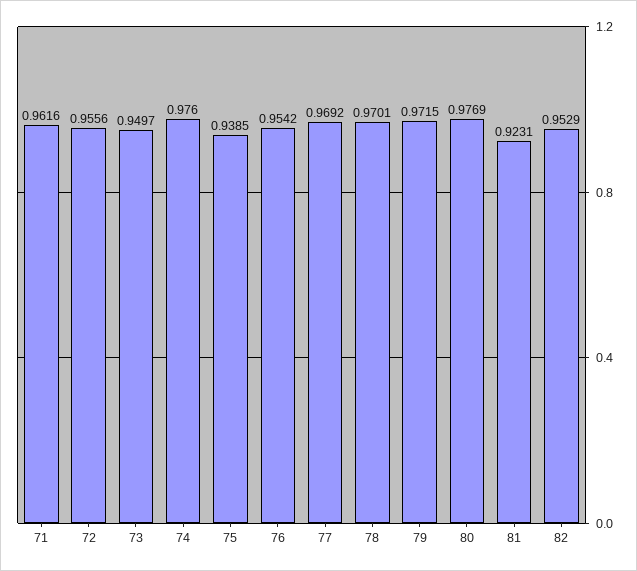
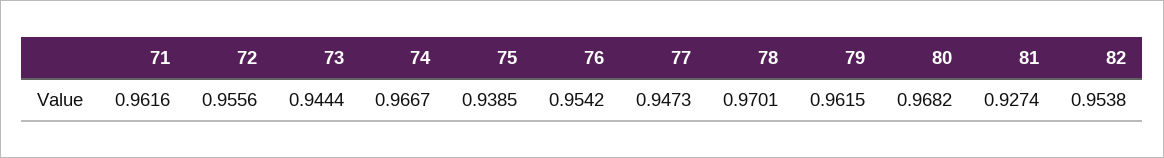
73: 0.9497 -> 0.9444
74: 0.976 -> 0.9667
77: 0.9692 -> 0.9473
79: 0.9715 -> 0.9615
80: 0.9769 -> 0.9682
81: 0.9231 -> 0.9274
82: 0.9529 -> 0.9538

